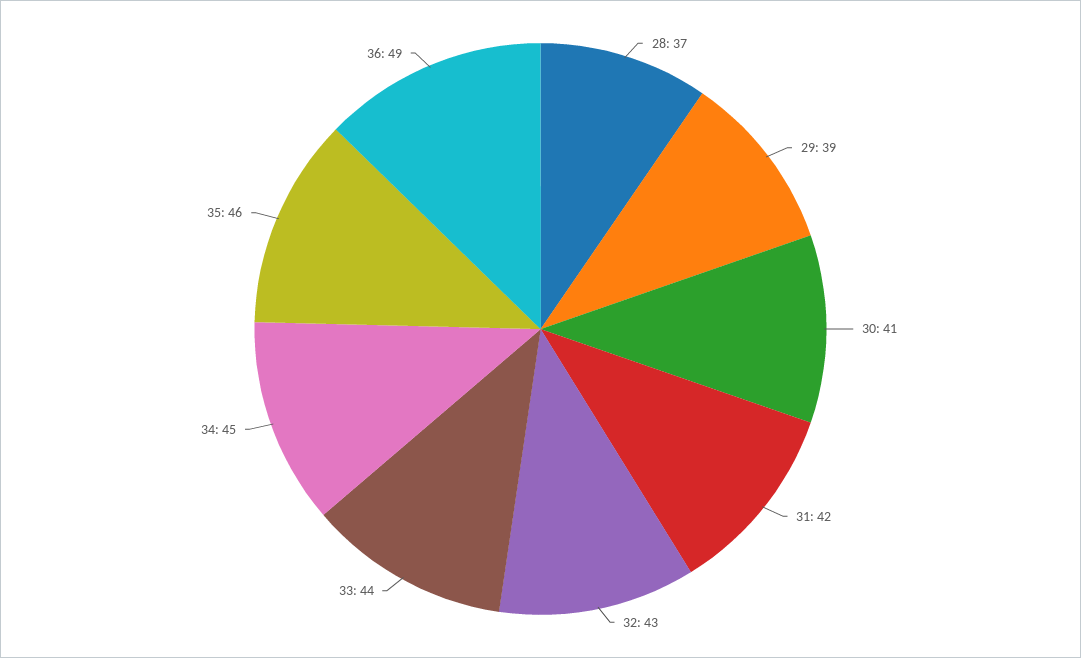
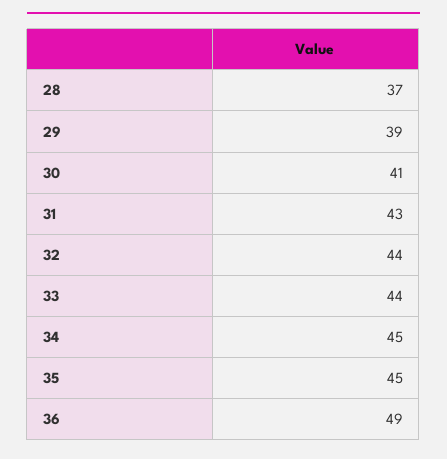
31: 42 -> 43
32: 43 -> 44
35: 46 -> 45

